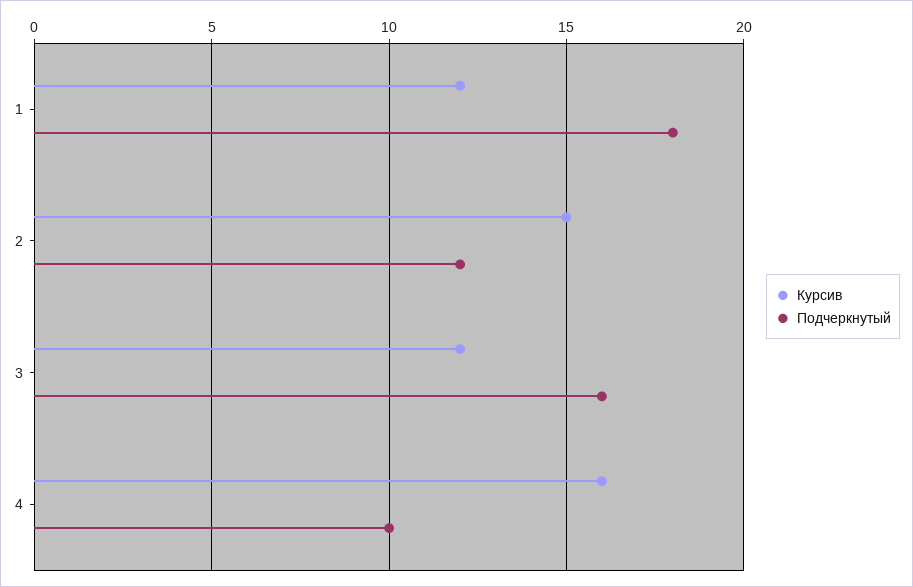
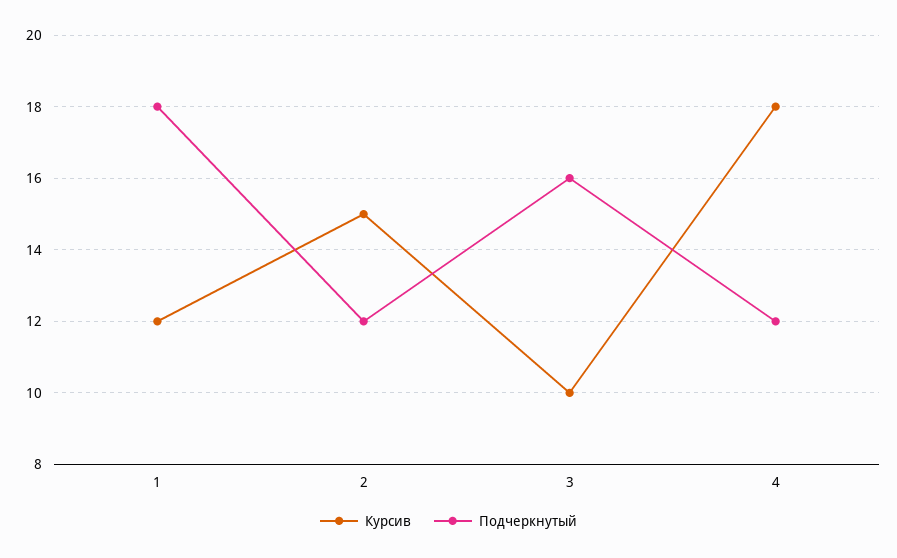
Курсив, 3: 12 -> 10
Курсив, 4: 16 -> 18
Подчеркнутый, 4: 10 -> 12

